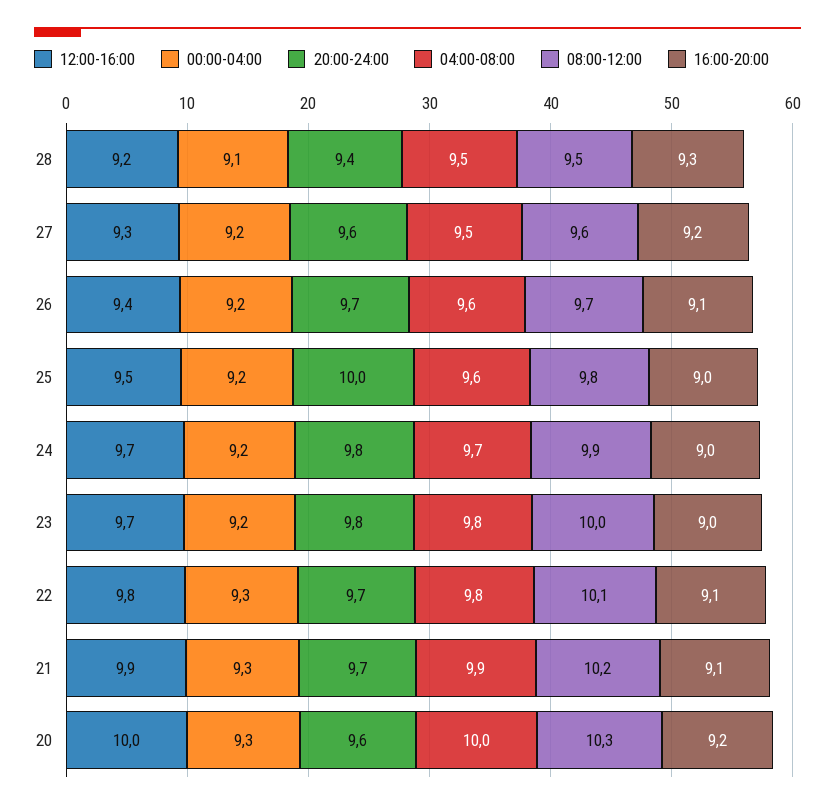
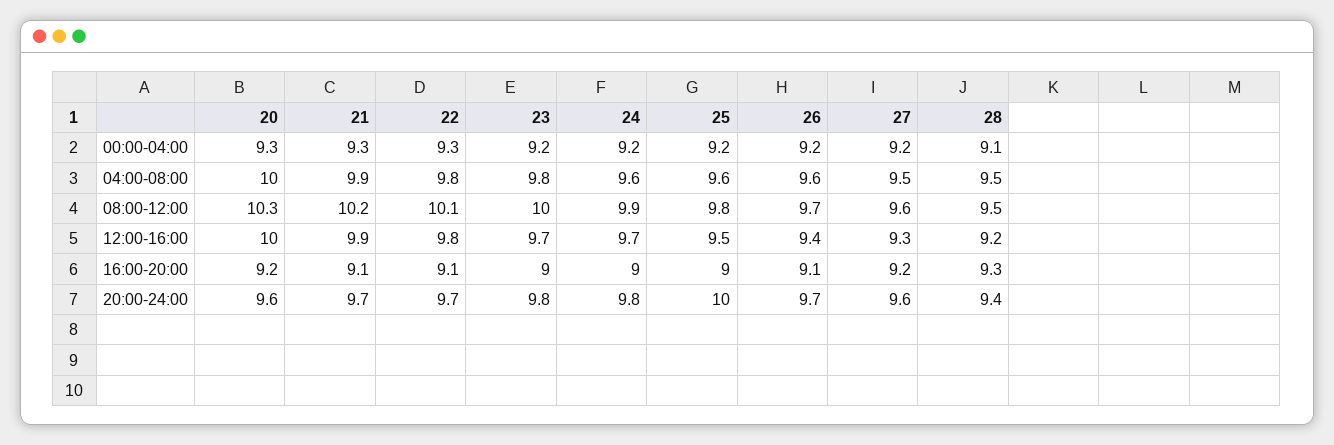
04:00-08:00, 24: 9.7 -> 9.6

